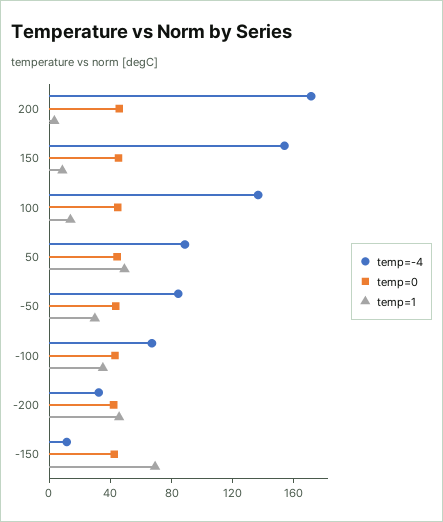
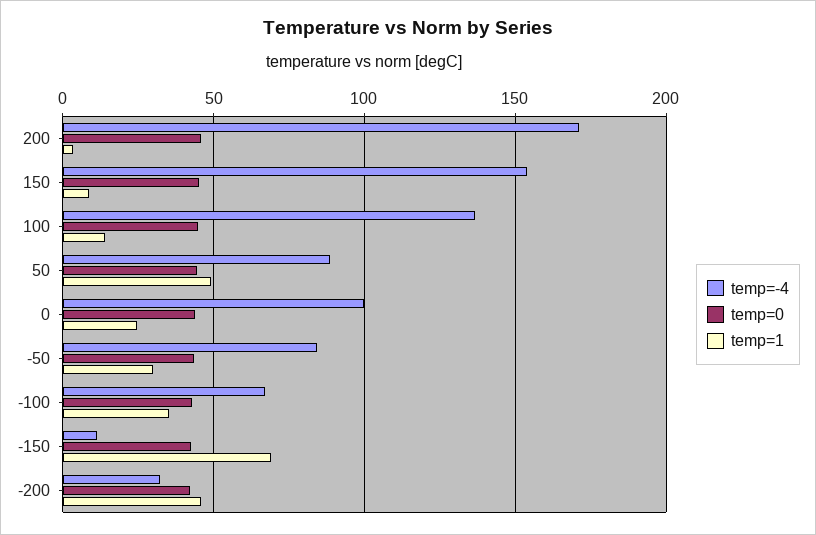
temp=-4, 0: none -> 100
temp=0, 0: none -> 45
temp=1, 0: none -> 25

